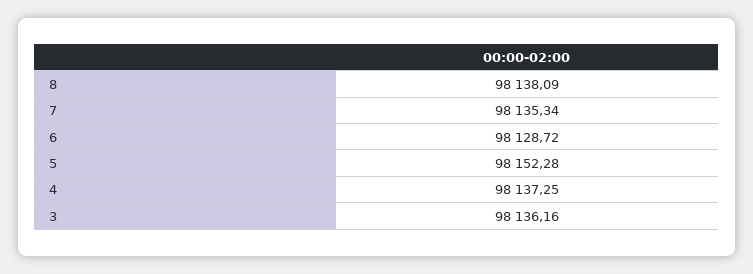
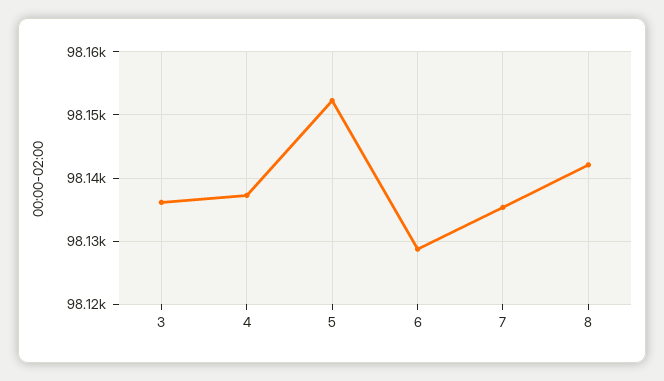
8: 98138.09 -> 98142

